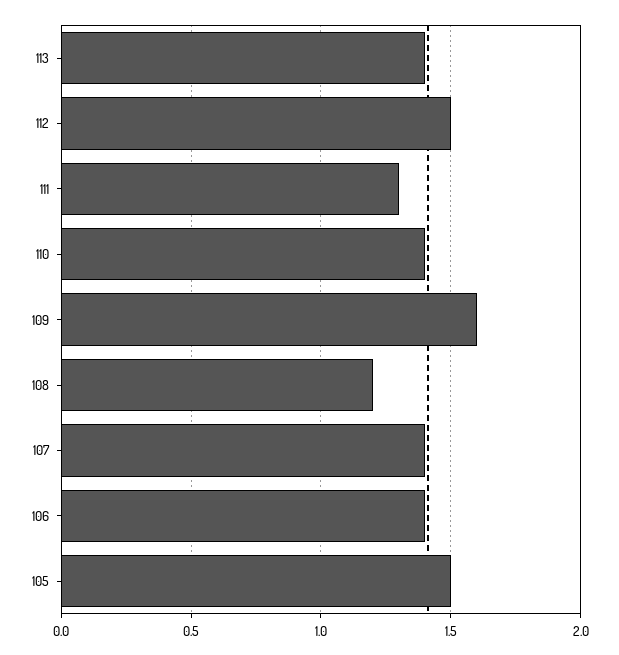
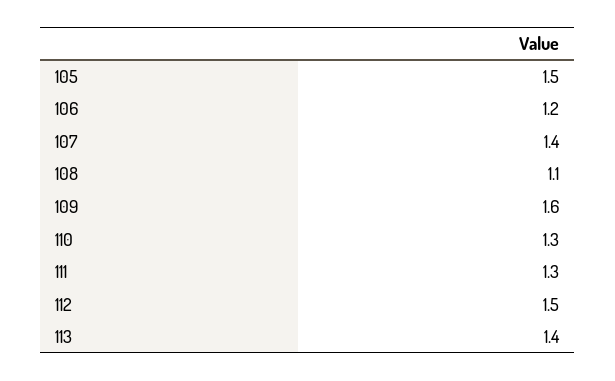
110: 1.4 -> 1.3
108: 1.2 -> 1.1
106: 1.4 -> 1.2

